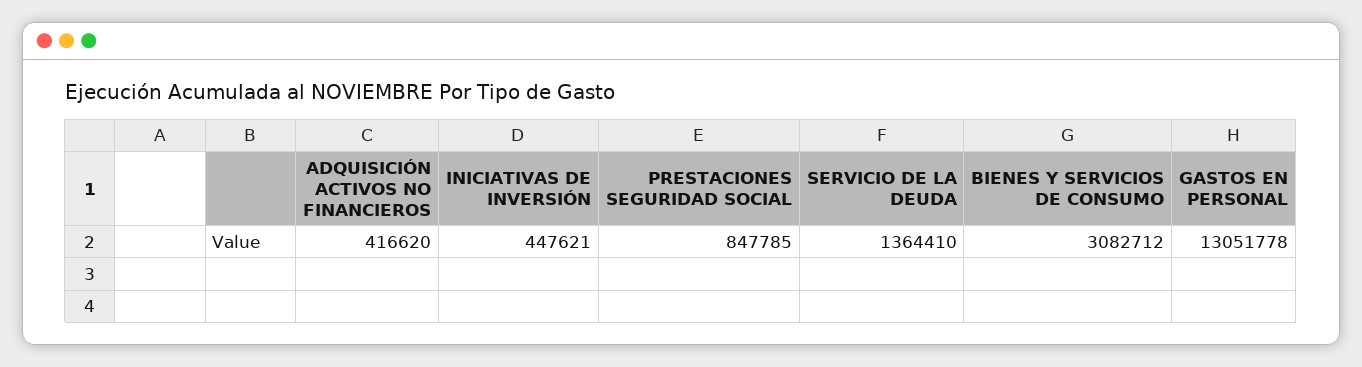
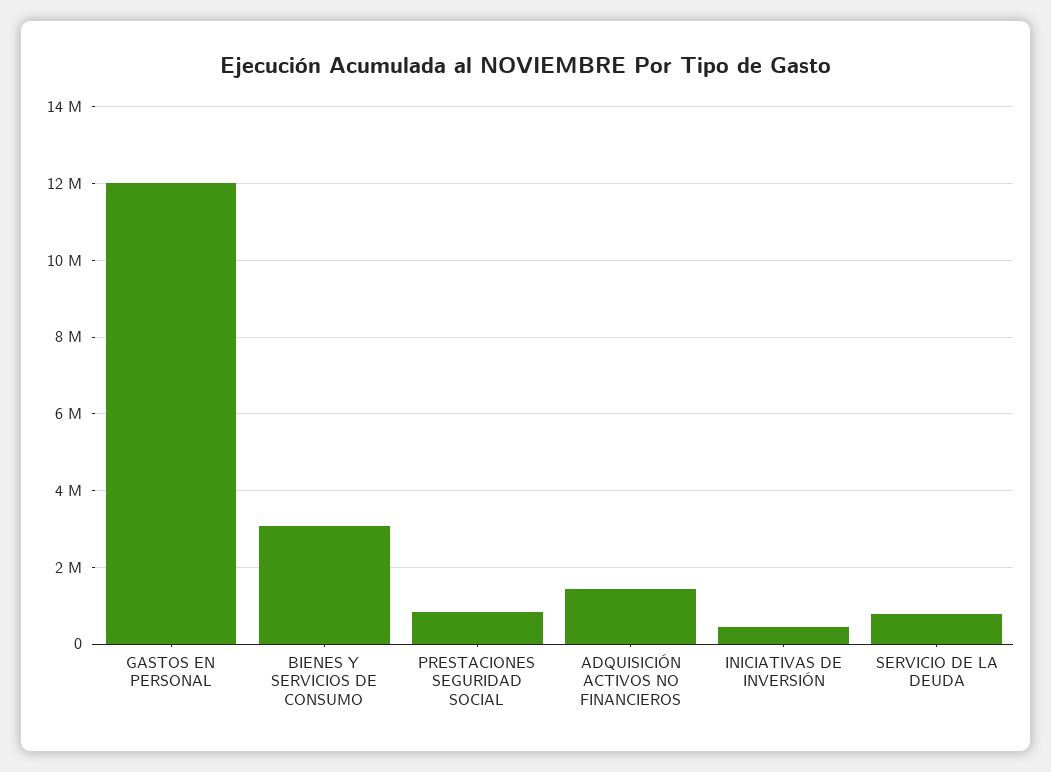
ADQUISICIÓN ACTIVOS NO FINANCIEROS: 416620 -> 1400000
SERVICIO DE LA DEUDA: 1364410 -> 800000
GASTOS EN PERSONAL: 13051778 -> 12000000

